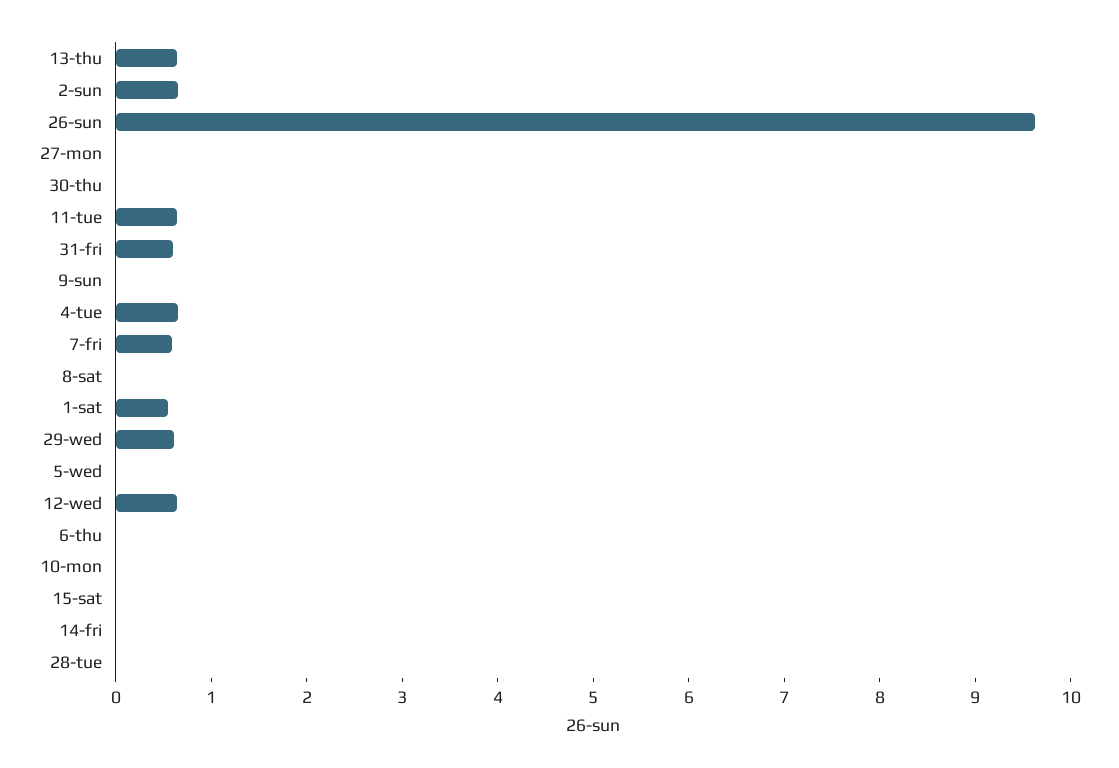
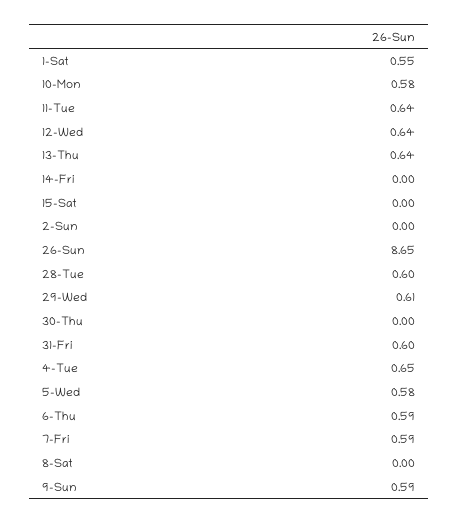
2-sun: 0.6 -> 0
26-sun: 9.6 -> 8.65
27-mon: 0 -> none
9-sun: 0 -> 0.59
5-wed: 0 -> 0.58
6-thu: 0 -> 0.59
10-mon: 0 -> 0.58
28-tue: 0 -> 0.6

